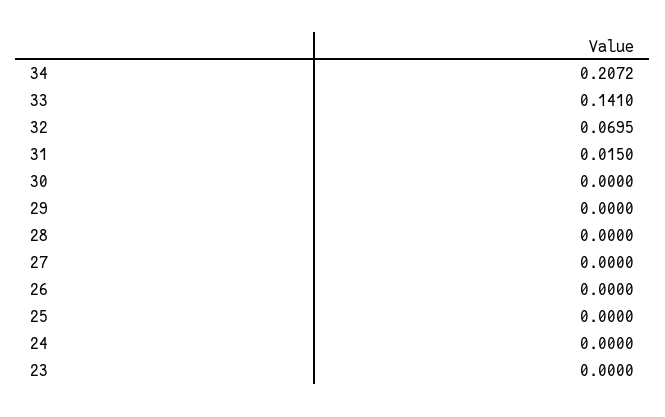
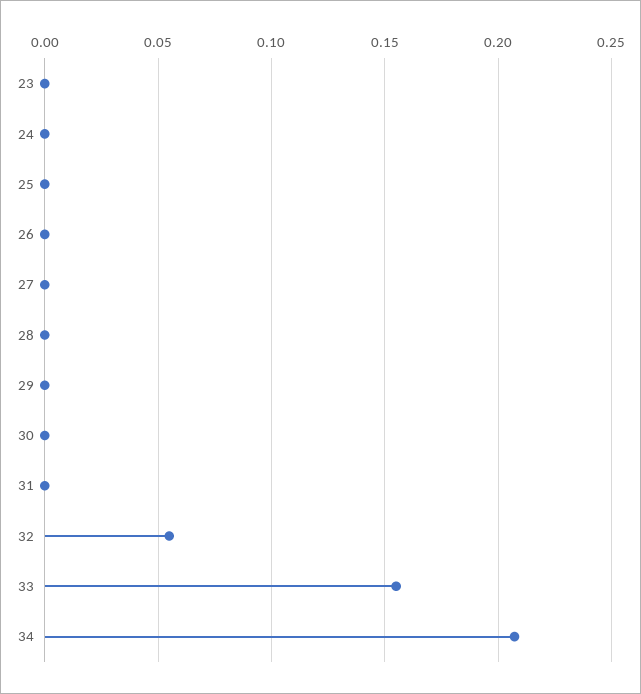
33: 0.141 -> 0.155
32: 0.0695 -> 0.055
31: 0.015 -> 0

